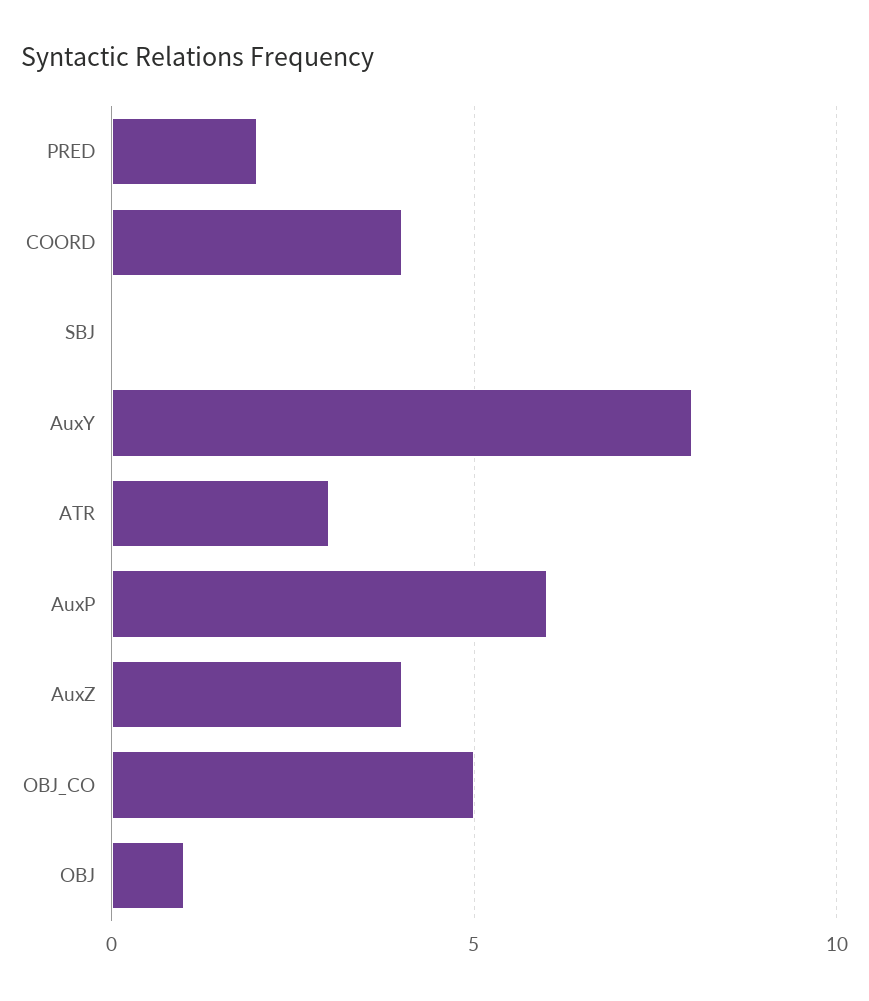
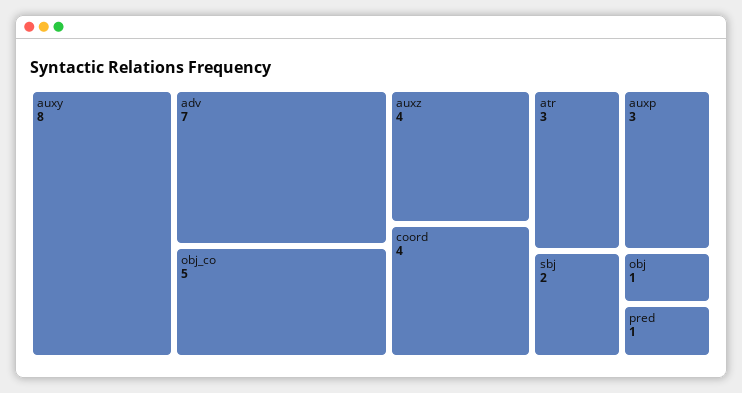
PRED: 2 -> 1
SBJ: 0 -> 2
AuxP: 6 -> 3
adv: none -> 7

